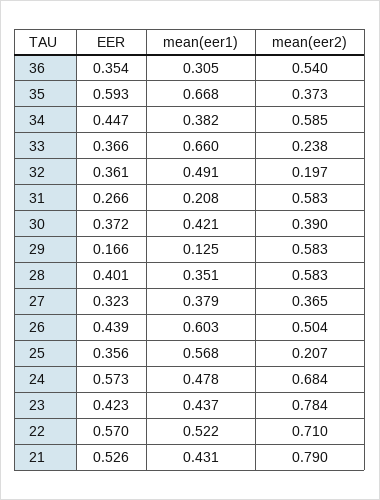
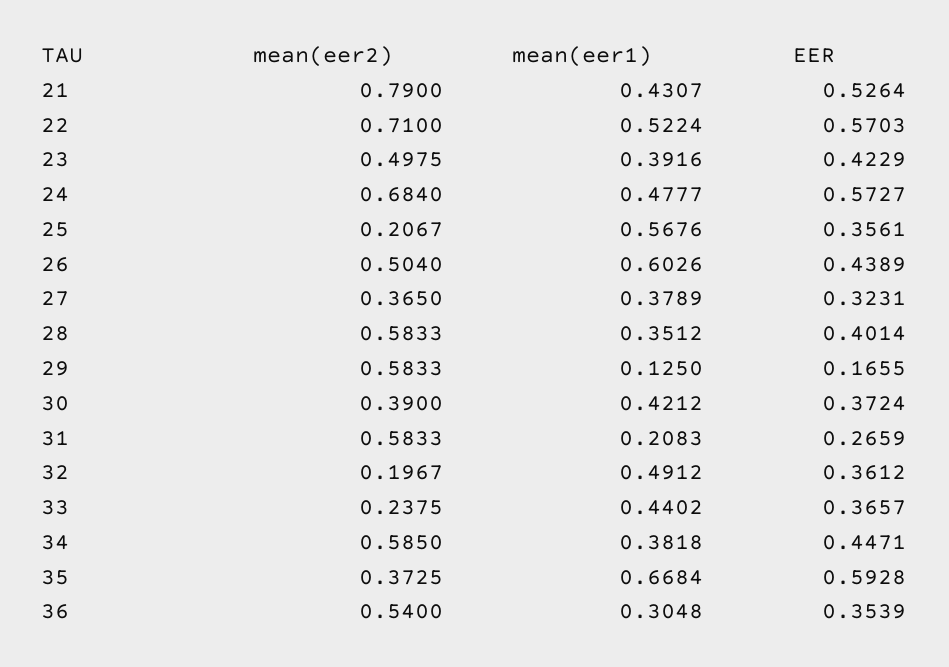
mean(eer1), 33: 0.66 -> 0.4402
mean(eer1), 23: 0.437 -> 0.3916
mean(eer2), 23: 0.784 -> 0.4975

